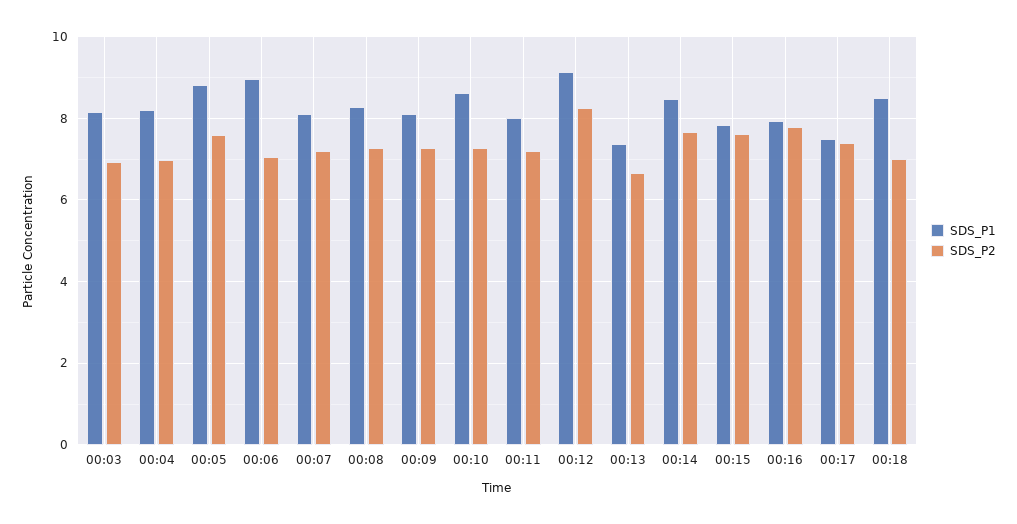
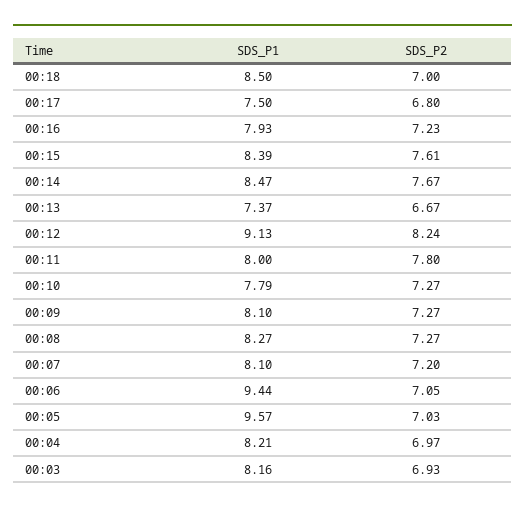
SDS_P1, 00:05: 8.8 -> 9.57
SDS_P2, 00:05: 7.6 -> 7.03
SDS_P1, 00:06: 9 -> 9.44
SDS_P1, 00:10: 8.6 -> 7.79
SDS_P2, 00:11: 7.2 -> 7.8
SDS_P1, 00:15: 7.8 -> 8.39
SDS_P2, 00:16: 7.8 -> 7.23
SDS_P2, 00:17: 7.4 -> 6.8

